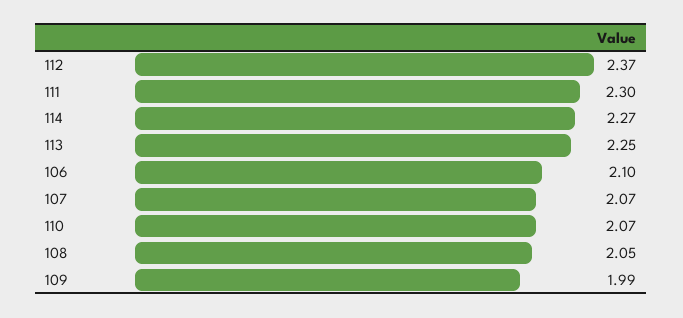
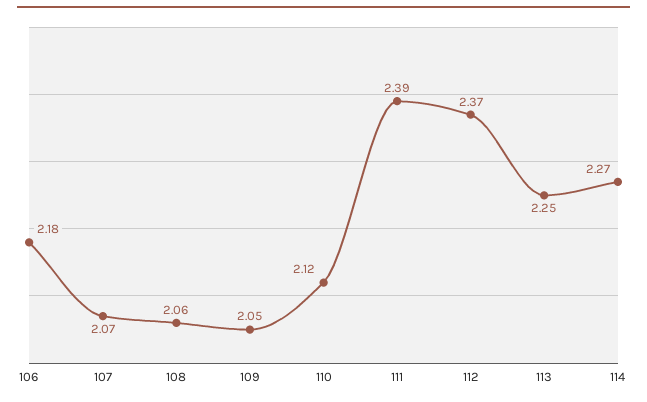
111: 2.3 -> 2.39
106: 2.1 -> 2.18
110: 2.07 -> 2.12
108: 2.05 -> 2.06
109: 1.99 -> 2.05

